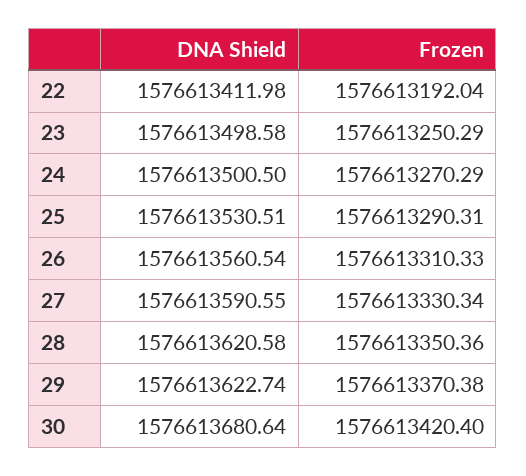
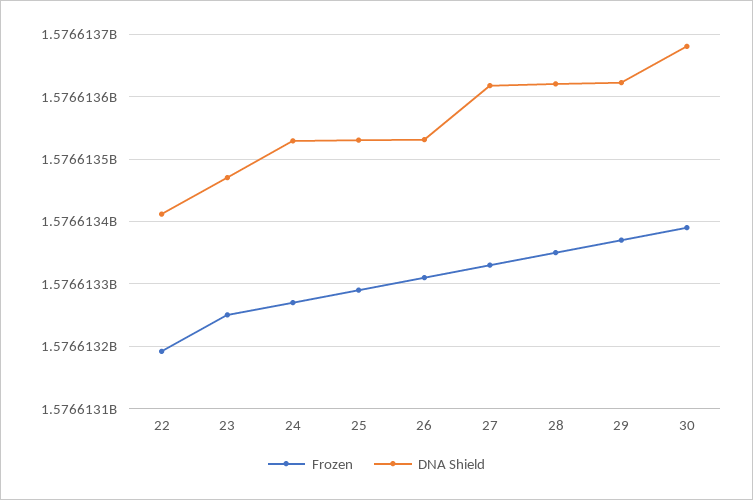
DNA Shield, 23: 1576613498.58 -> 1576613470
DNA Shield, 24: 1576613500.5 -> 1576613530
DNA Shield, 26: 1576613560.54 -> 1576613530
DNA Shield, 27: 1576613590.55 -> 1576613620
Frozen, 30: 1576613420.4 -> 1576613390

